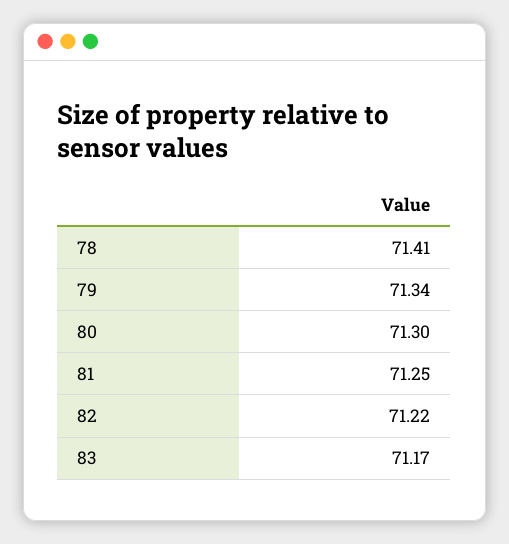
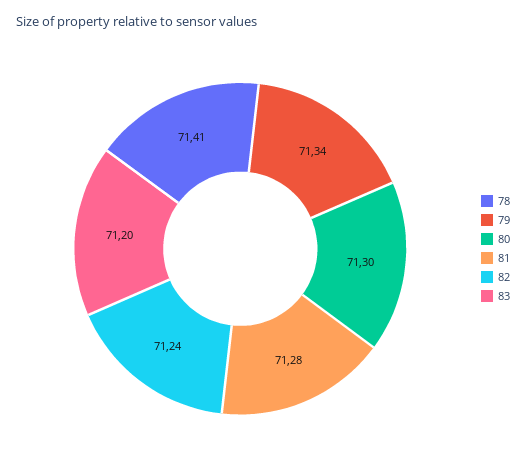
81: 71.25 -> 71.28
82: 71.22 -> 71.24
83: 71.17 -> 71.2

